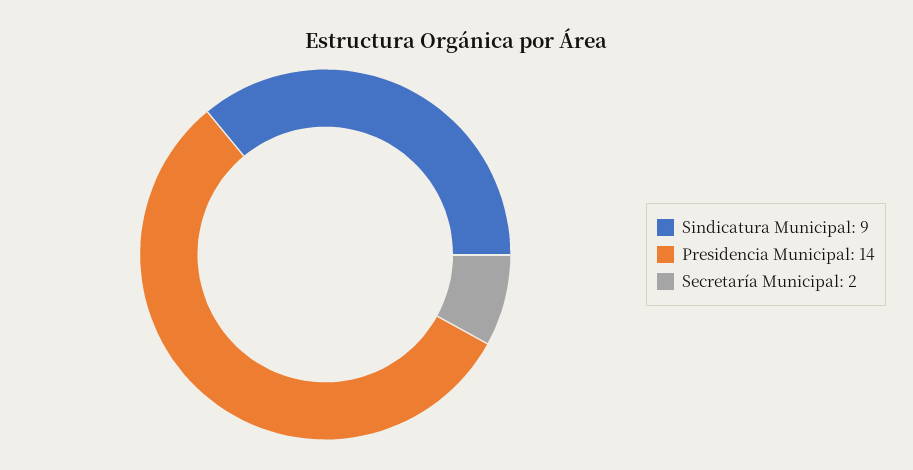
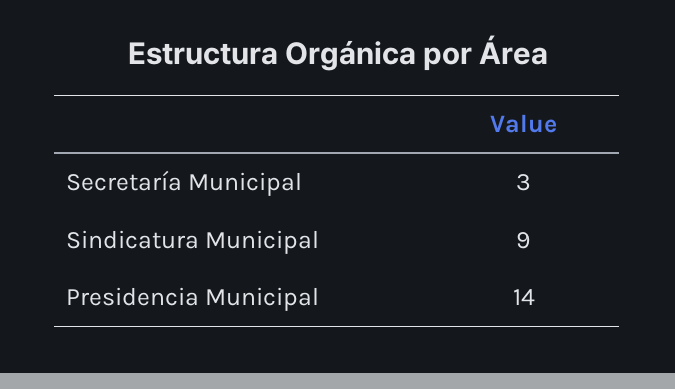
Secretaría Municipal: 2 -> 3

